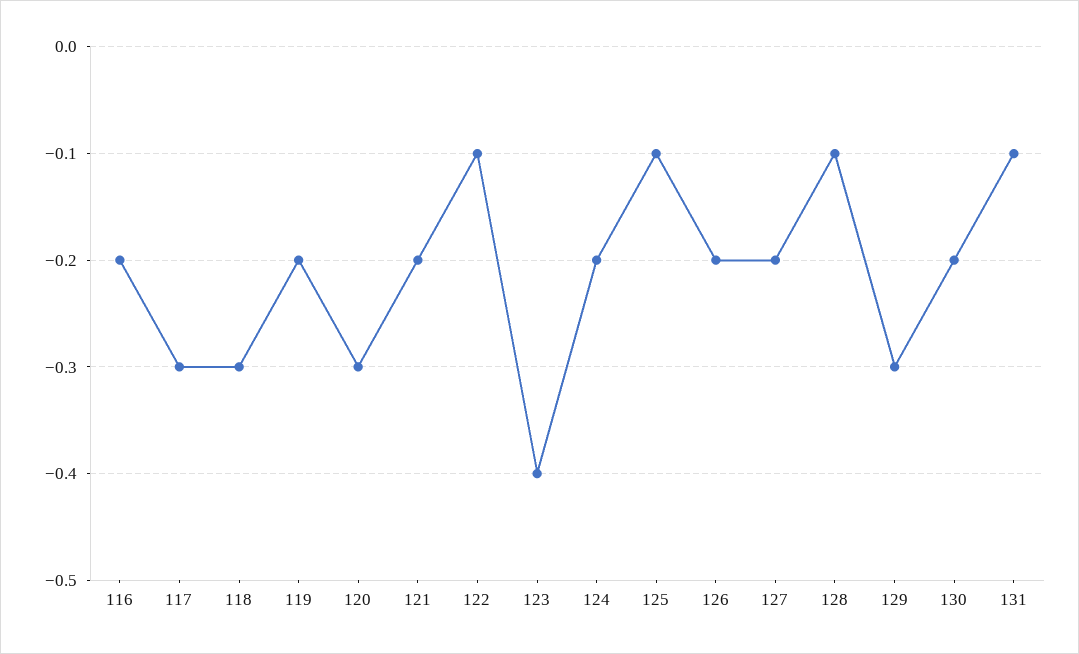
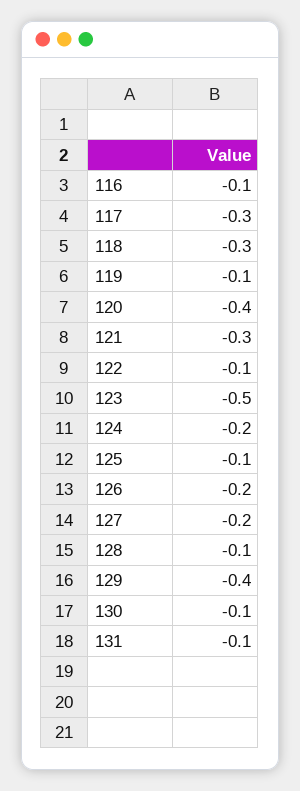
116: -0.2 -> -0.1
119: -0.2 -> -0.1
120: -0.3 -> -0.4
121: -0.2 -> -0.3
123: -0.4 -> -0.5
129: -0.3 -> -0.4
130: -0.2 -> -0.1

